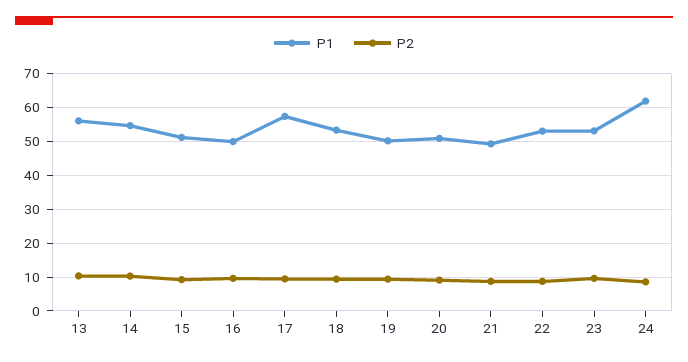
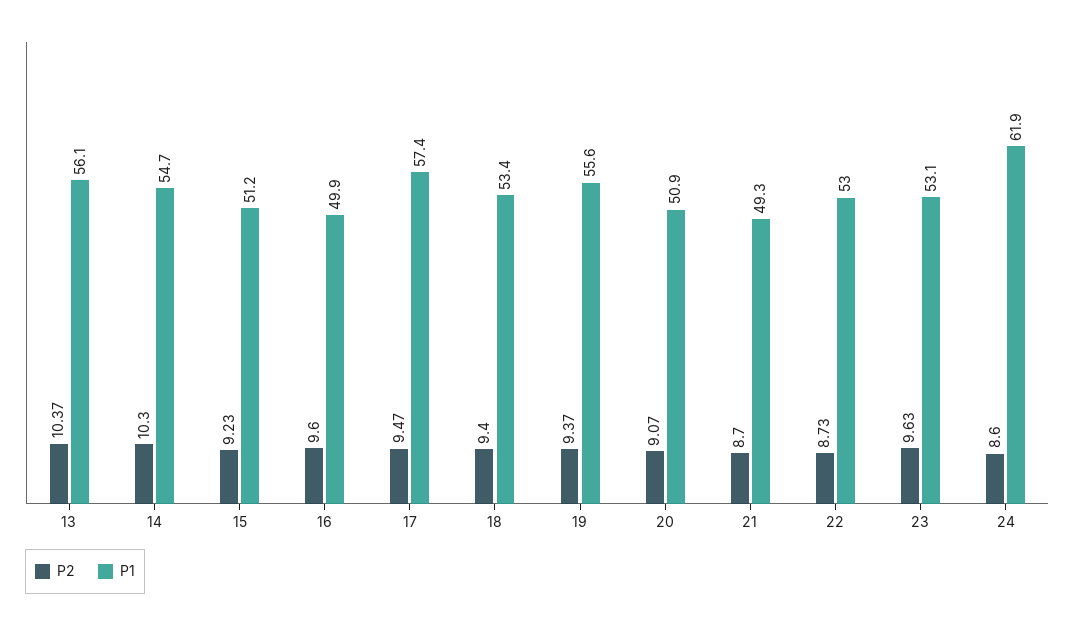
P1, 19: 50 -> 55.6

